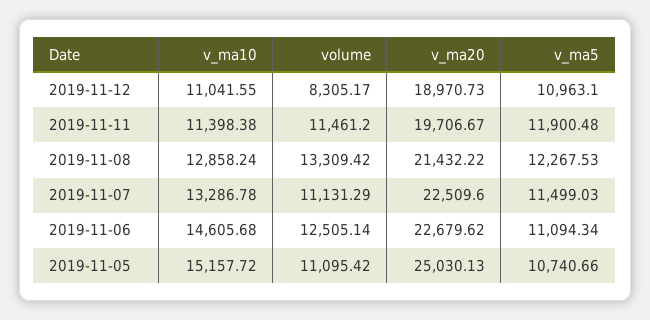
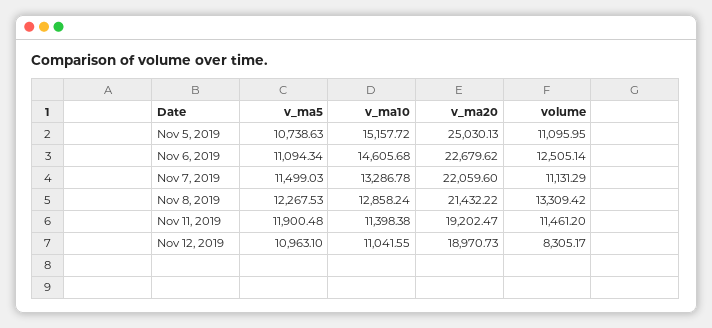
v_ma20, 2019-11-11: 19706.67 -> 19202.47
v_ma20, 2019-11-07: 22509.6 -> 22059.6
volume, 2019-11-05: 11095.42 -> 11095.95
v_ma5, 2019-11-05: 10740.66 -> 10738.63

